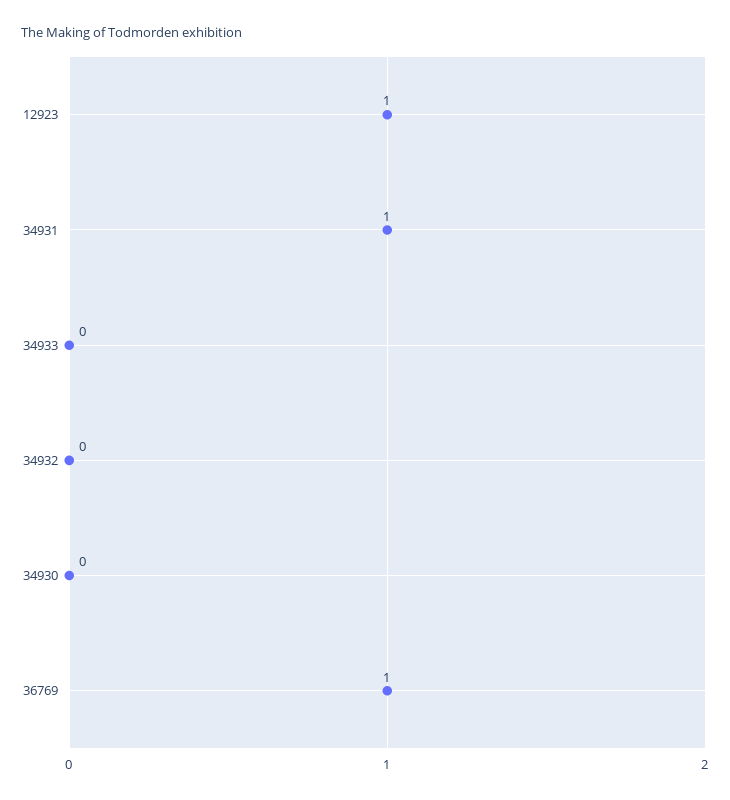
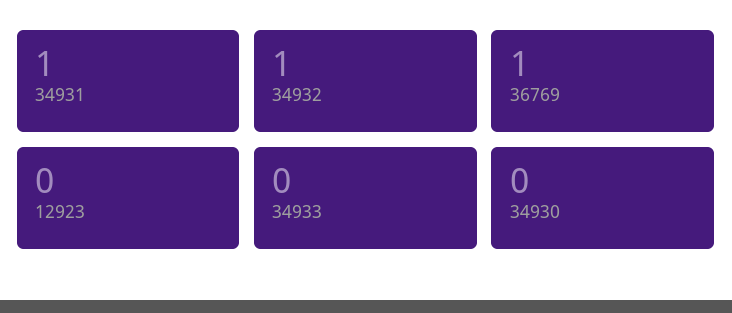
12923: 1 -> 0
34932: 0 -> 1

